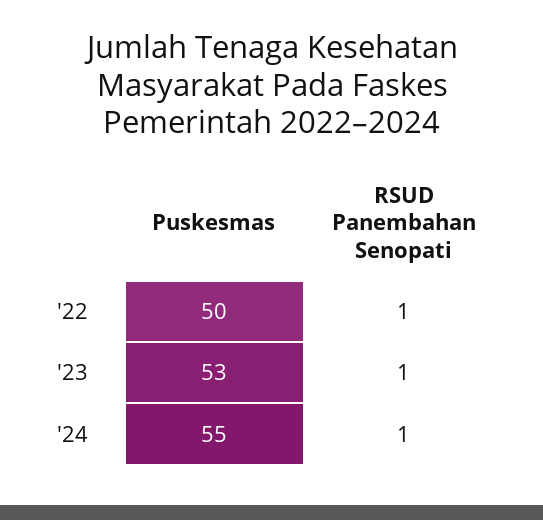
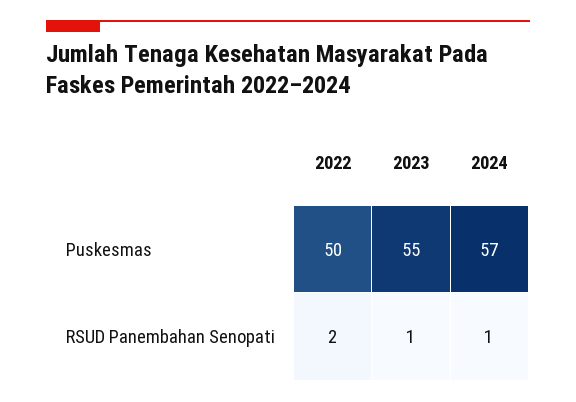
RSUD Panembahan Senopati, '22: 1 -> 2
Puskesmas, '23: 53 -> 55
Puskesmas, '24: 55 -> 57

